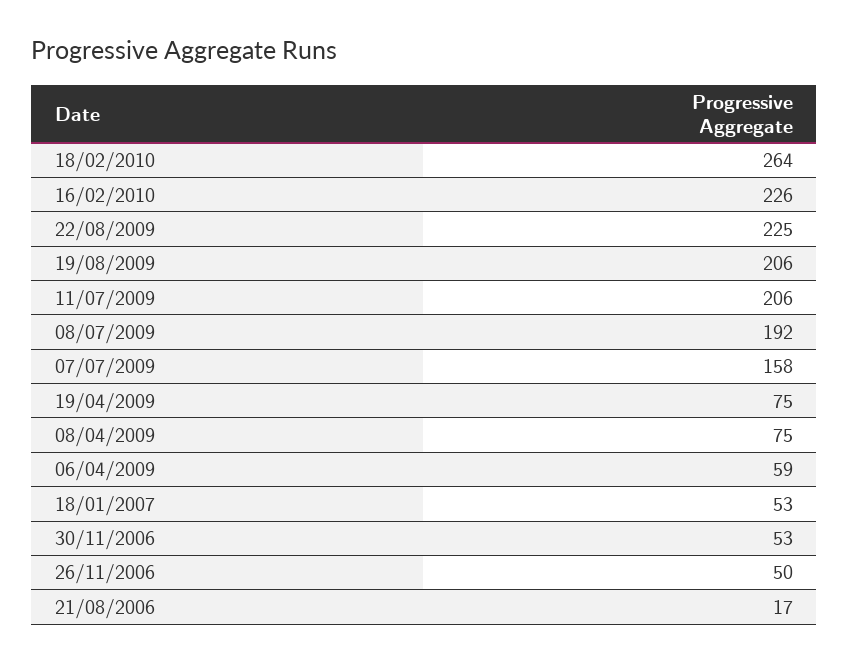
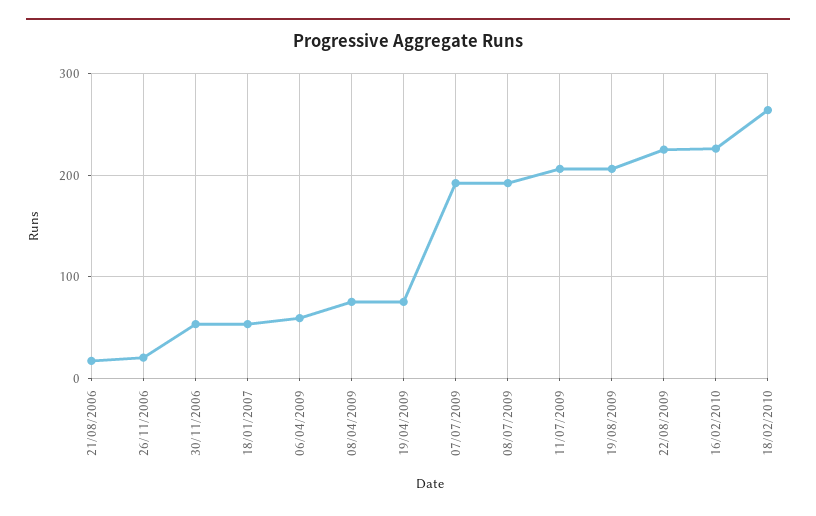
07/07/2009: 158 -> 190
26/11/2006: 50 -> 20

